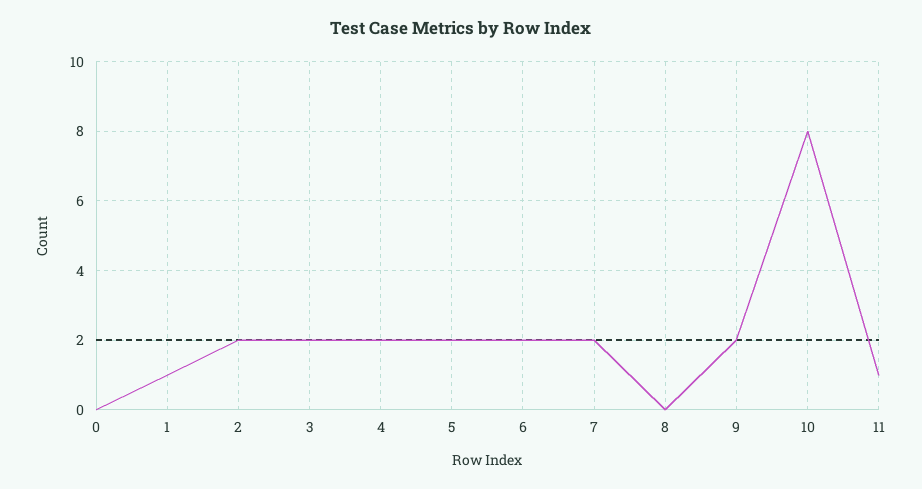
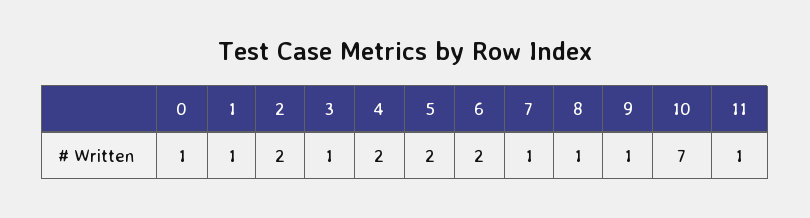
0: 0 -> 1
3: 2 -> 1
7: 2 -> 1
8: 0 -> 1
9: 2 -> 1
10: 8 -> 7

